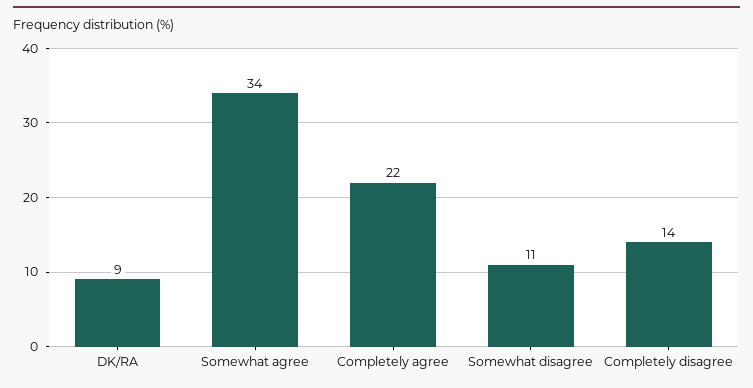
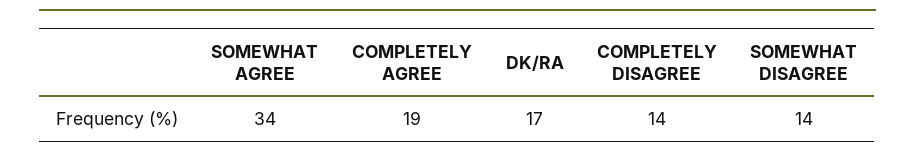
DK/RA: 9 -> 17
Completely agree: 22 -> 19
Somewhat disagree: 11 -> 14

